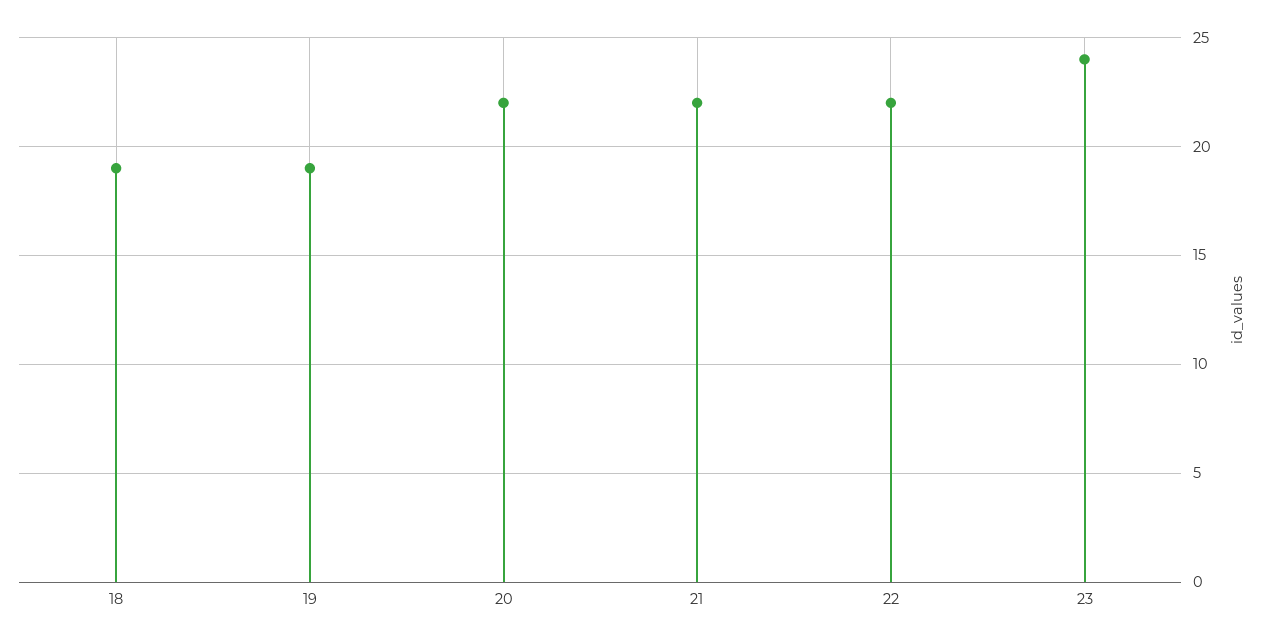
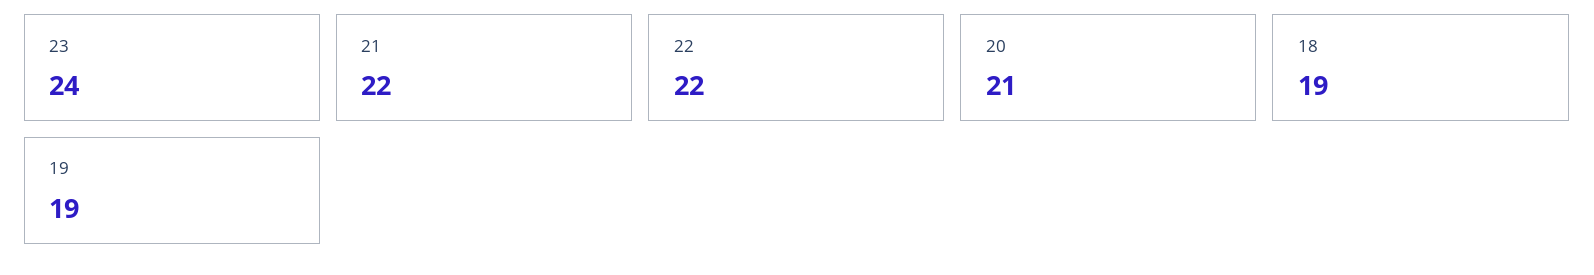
20: 22 -> 21

